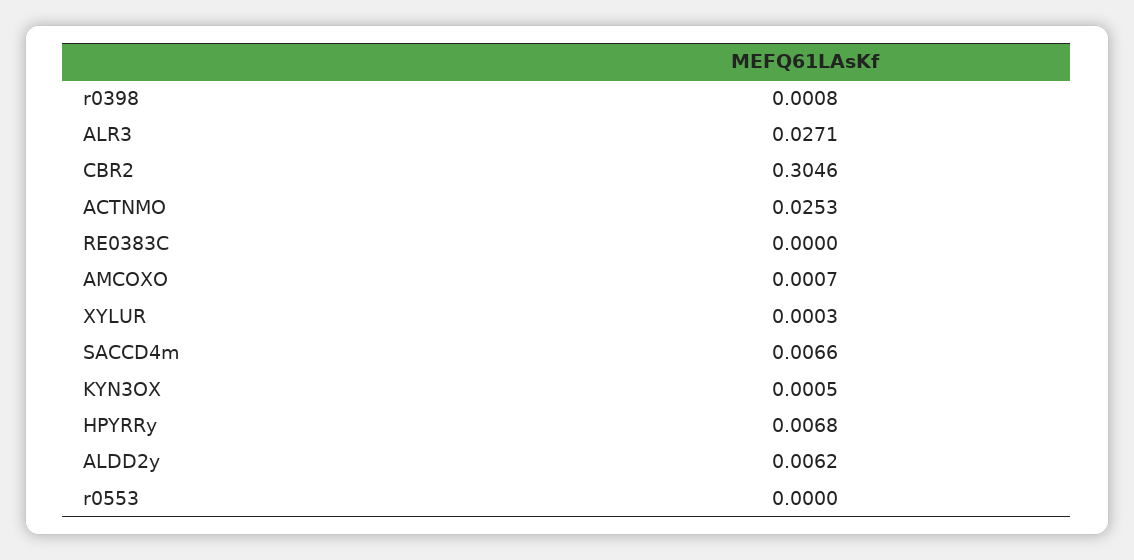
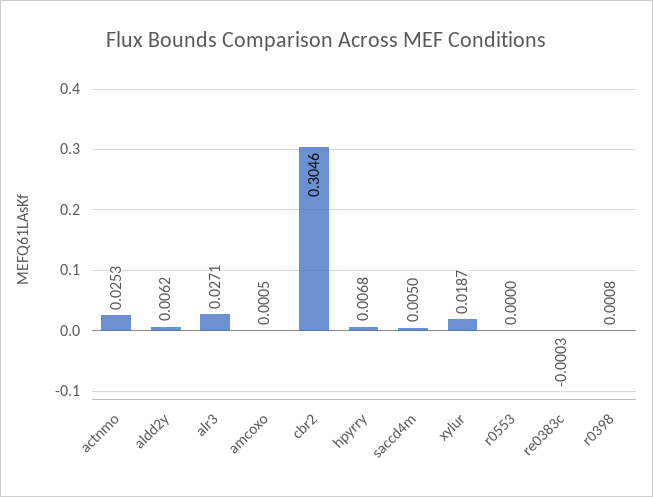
RE0383C: 0 -> -0.0003
AMCOXO: 0.0007 -> 0.0005
XYLUR: 0.0003 -> 0.0187
SACCD4m: 0.0066 -> 0.005
KYN3OX: 0.0005 -> none

